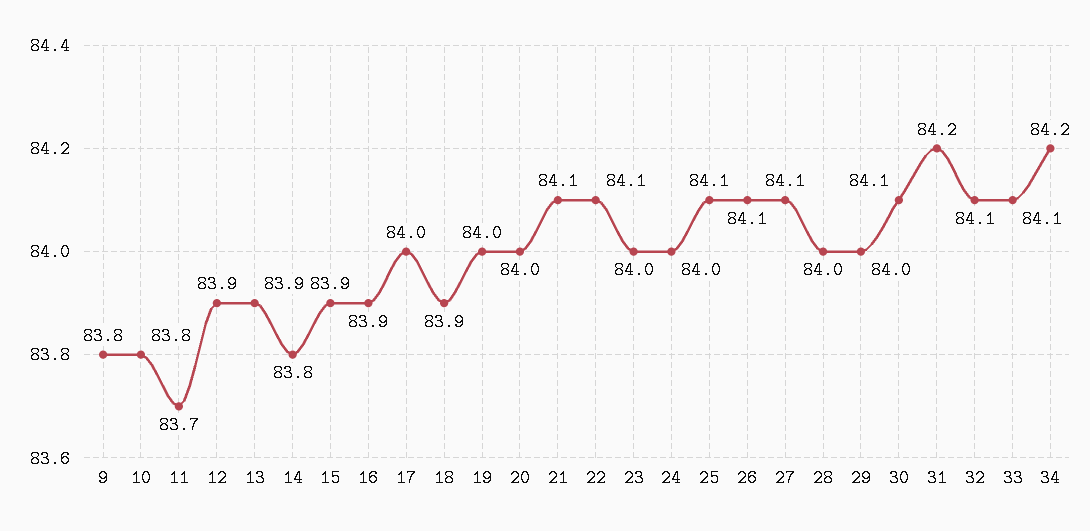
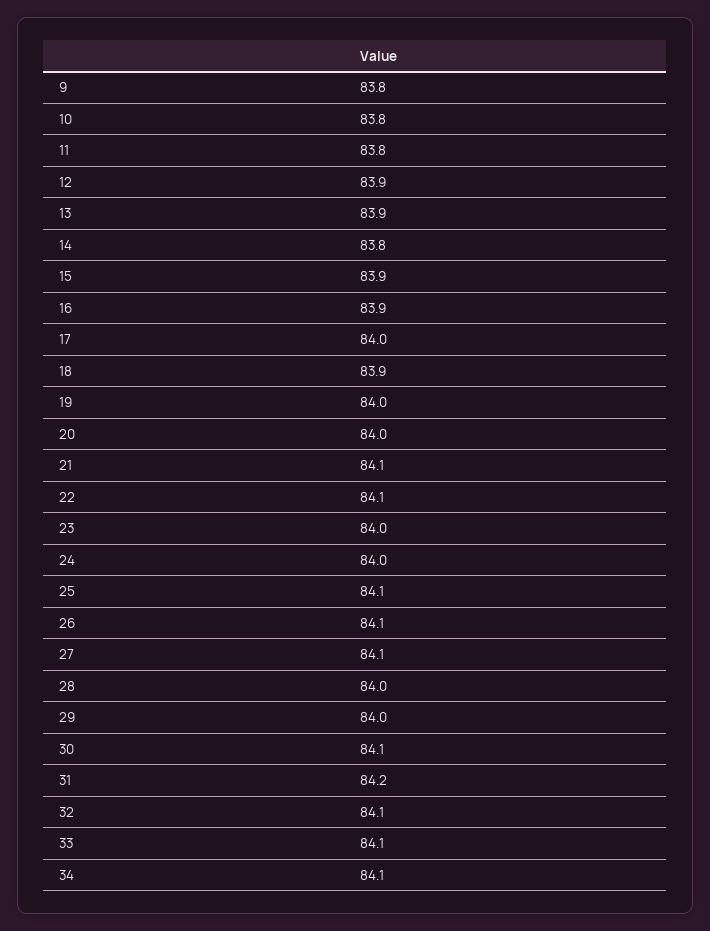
11: 83.7 -> 83.8
34: 84.2 -> 84.1

